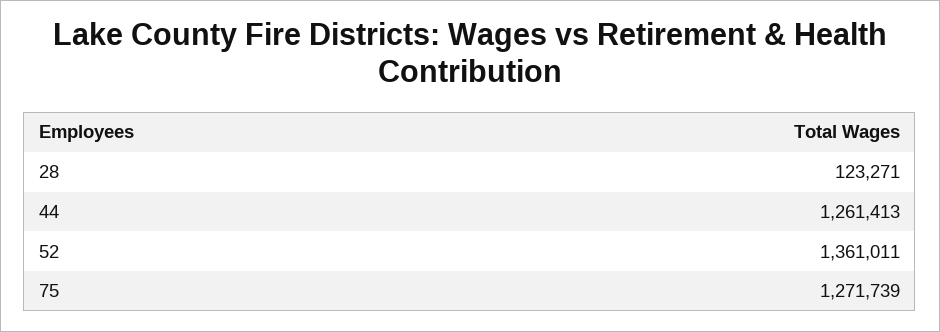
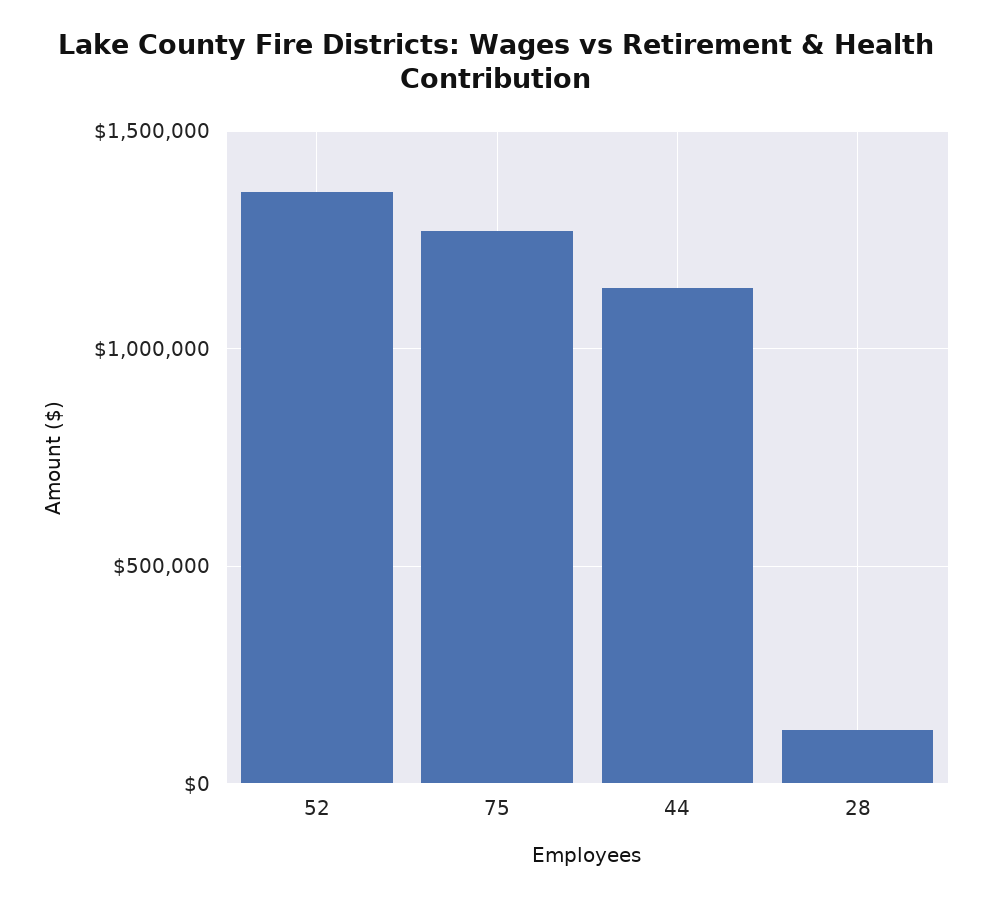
44: 1261413 -> 1150000

